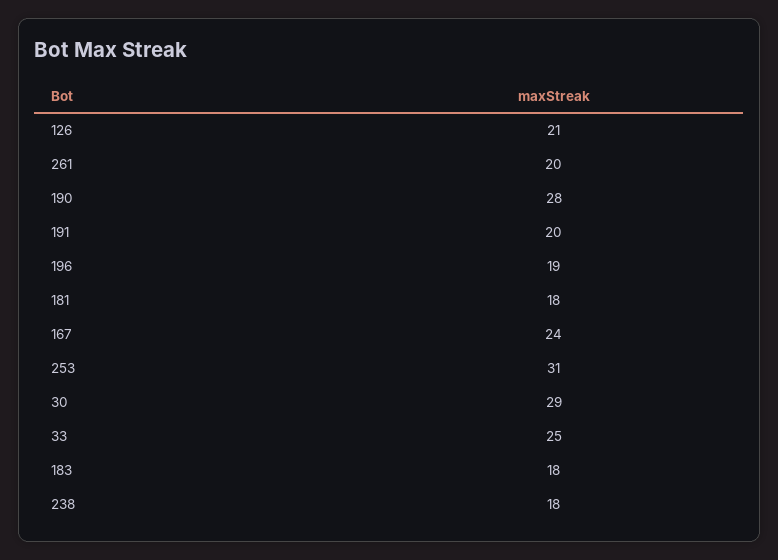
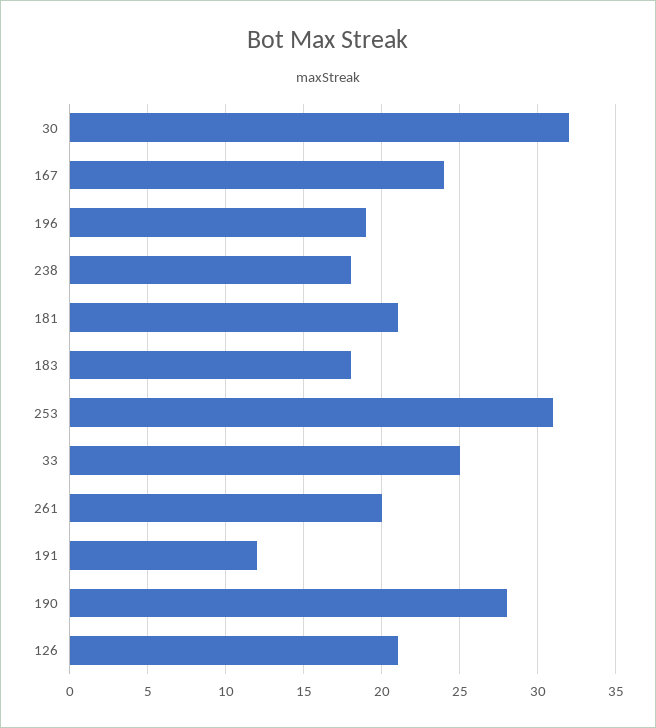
191: 20 -> 12
181: 18 -> 21
30: 29 -> 32

